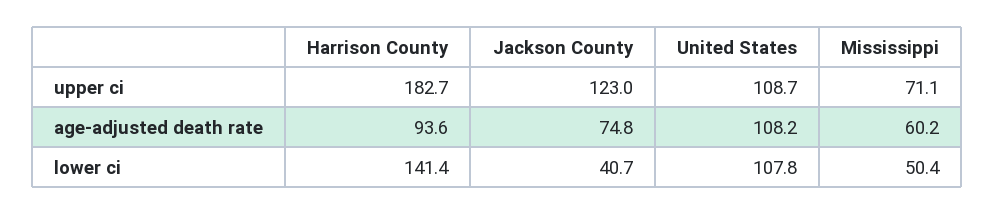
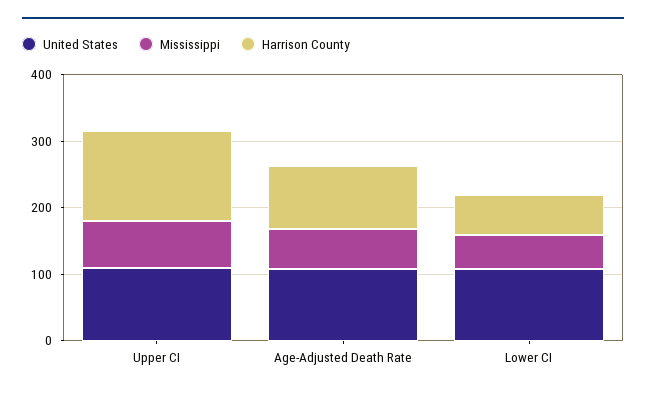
Harrison County, upper ci: 182.7 -> 140
Jackson County, upper ci: 123 -> none
Jackson County, age-adjusted death rate: 74.8 -> none
Harrison County, lower ci: 141.4 -> 60
Jackson County, lower ci: 40.7 -> none

